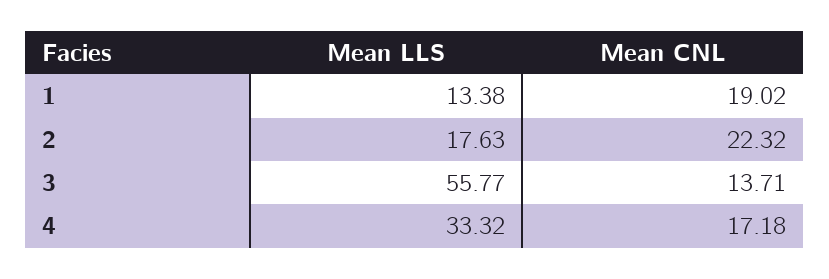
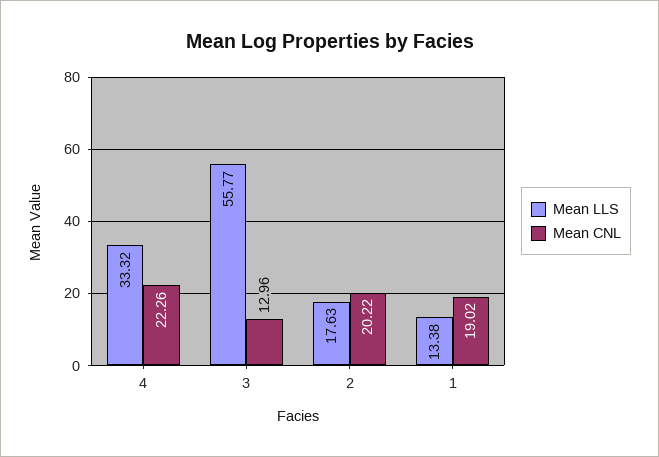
Mean CNL, 2: 22.32 -> 20.22
Mean CNL, 3: 13.71 -> 12.96
Mean CNL, 4: 17.18 -> 22.26

